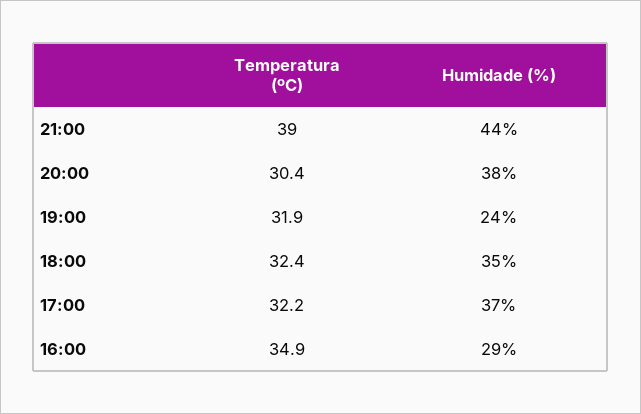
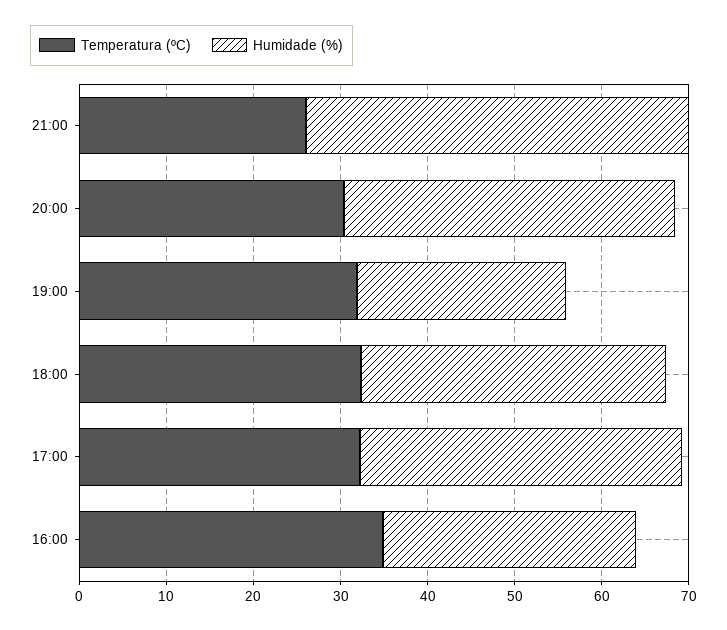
Temperatura (ºC), 21:00: 39 -> 26

